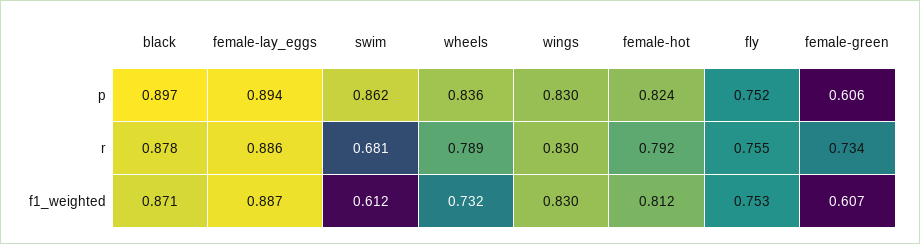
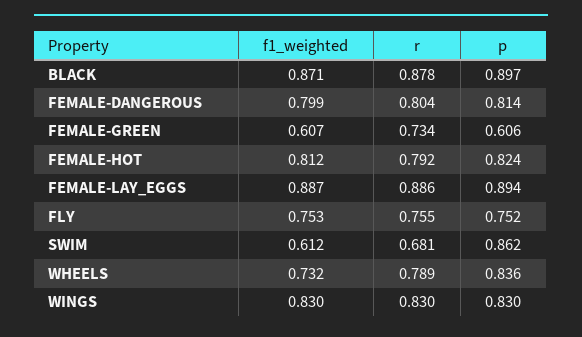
FEMALE-DANGEROUS, f1_weighted: none -> 0.799
FEMALE-DANGEROUS, r: none -> 0.804
FEMALE-DANGEROUS, p: none -> 0.814

